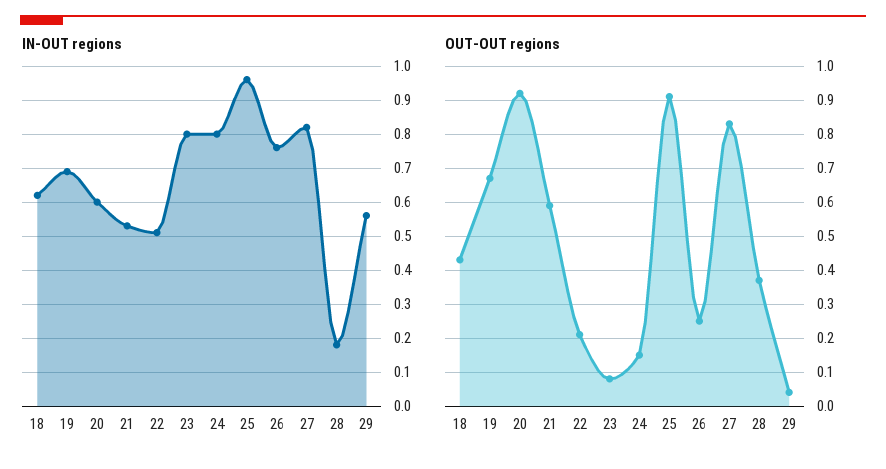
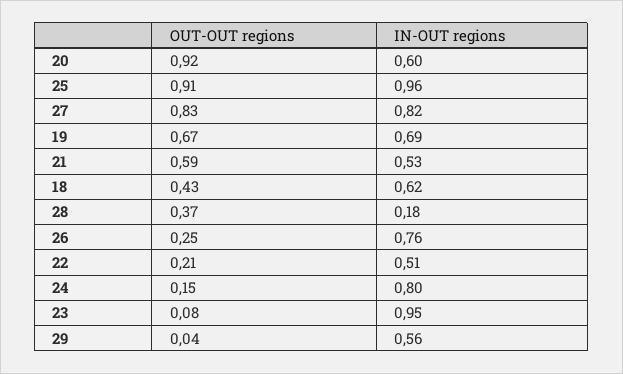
IN-OUT regions, 23: 0.8 -> 0.95

